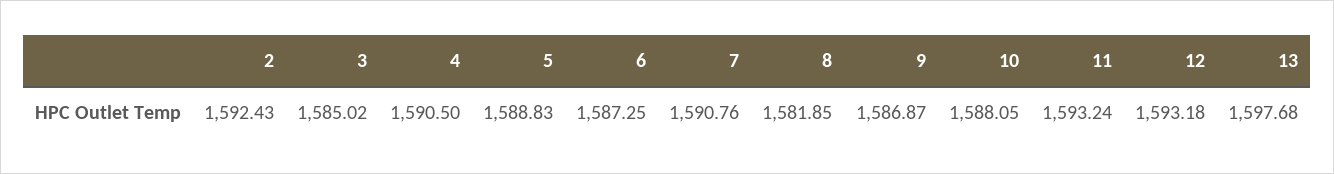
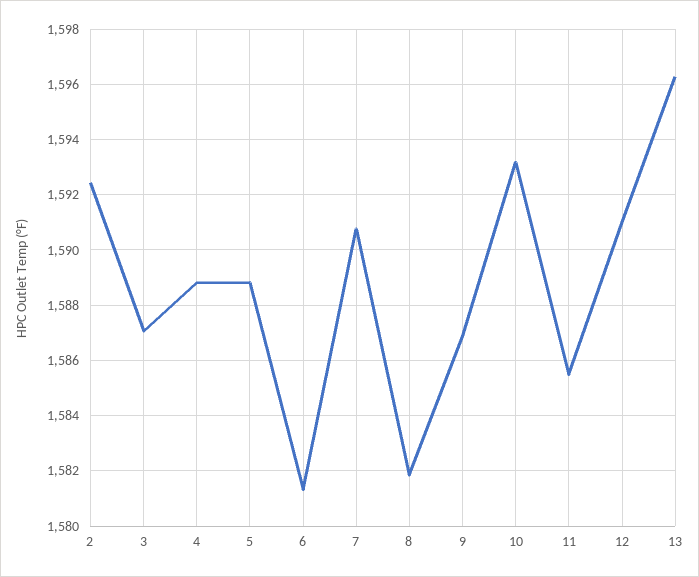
3: 1585.02 -> 1587
4: 1590.5 -> 1588.75
6: 1587.25 -> 1581.25
10: 1588.05 -> 1593.25
11: 1593.24 -> 1585.5
12: 1593.18 -> 1591
13: 1597.68 -> 1596.25

